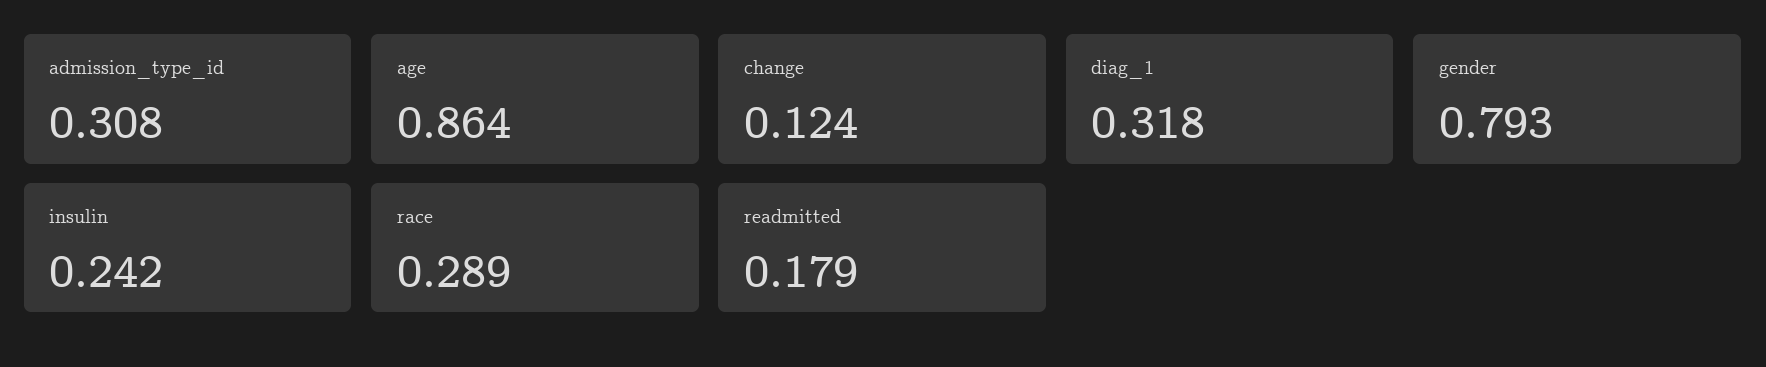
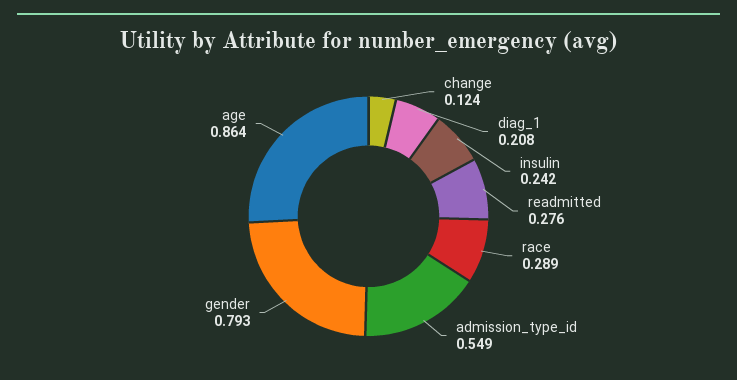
admission_type_id: 0.308 -> 0.549
diag_1: 0.318 -> 0.208
readmitted: 0.179 -> 0.276

